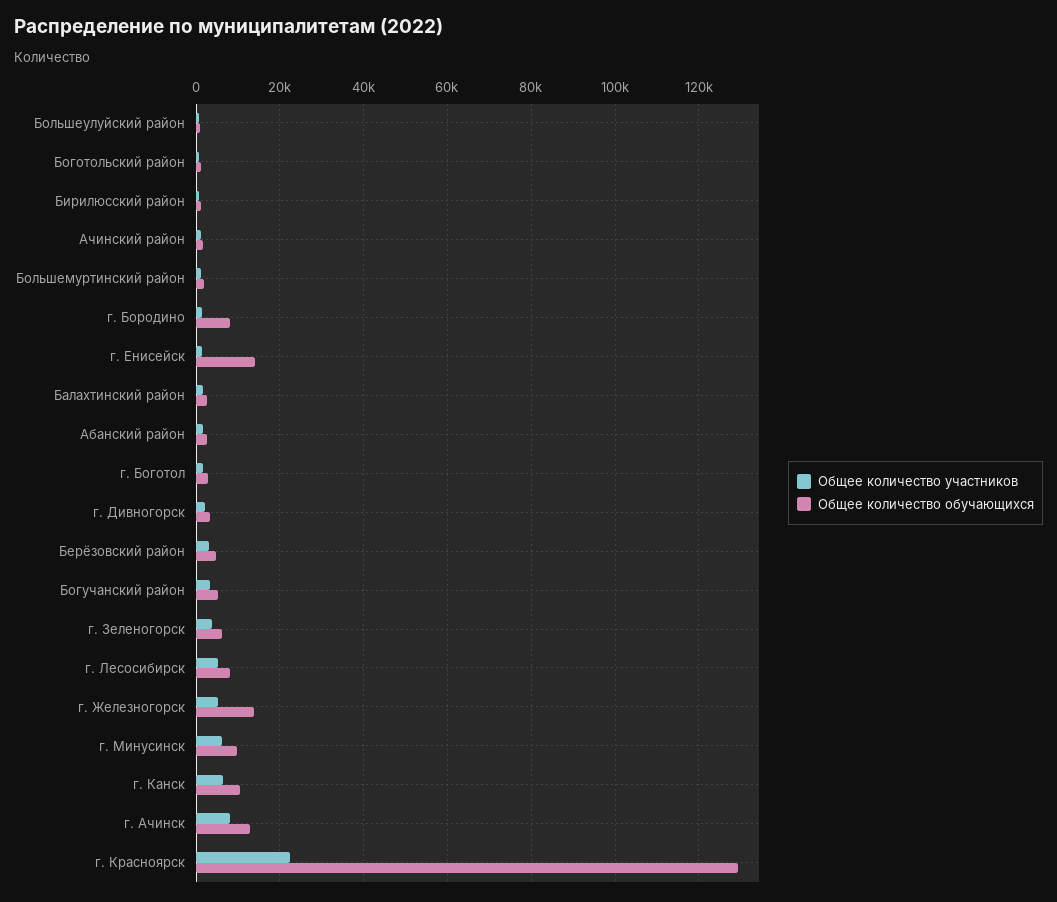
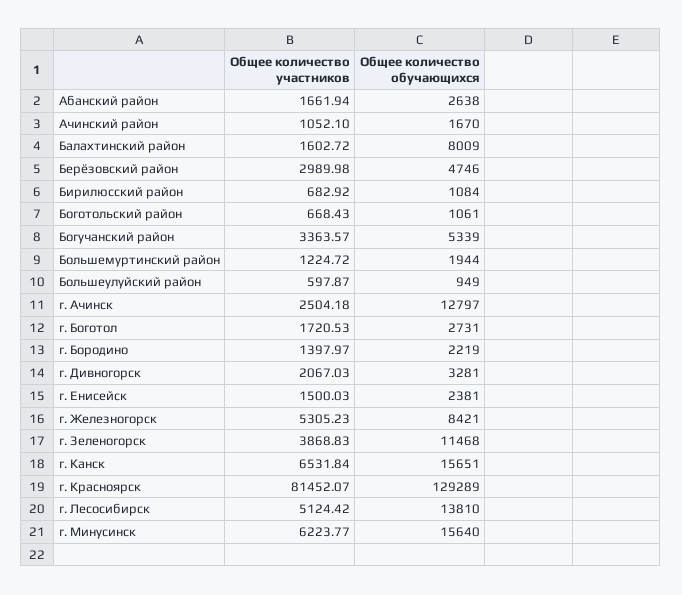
Общее количество обучающихся, г. Бородино: 8000 -> 2219
Общее количество обучающихся, г. Енисейск: 14000 -> 2381
Общее количество обучающихся, Балахтинский район: 2000 -> 8009
Общее количество обучающихся, г. Зеленогорск: 6000 -> 11468
Общее количество обучающихся, г. Лесосибирск: 8000 -> 13810
Общее количество обучающихся, г. Железногорск: 14000 -> 8421
Общее количество обучающихся, г. Минусинск: 10000 -> 15640
Общее количество обучающихся, г. Канск: 10000 -> 15651
Общее количество участников, г. Ачинск: 8000 -> 2504.18
Общее количество участников, г. Красноярск: 22000 -> 81452.07

